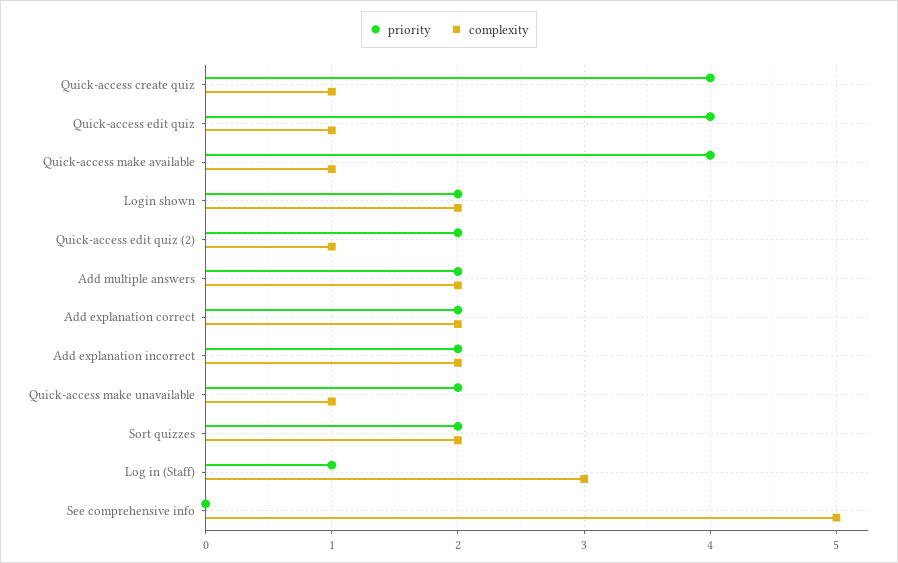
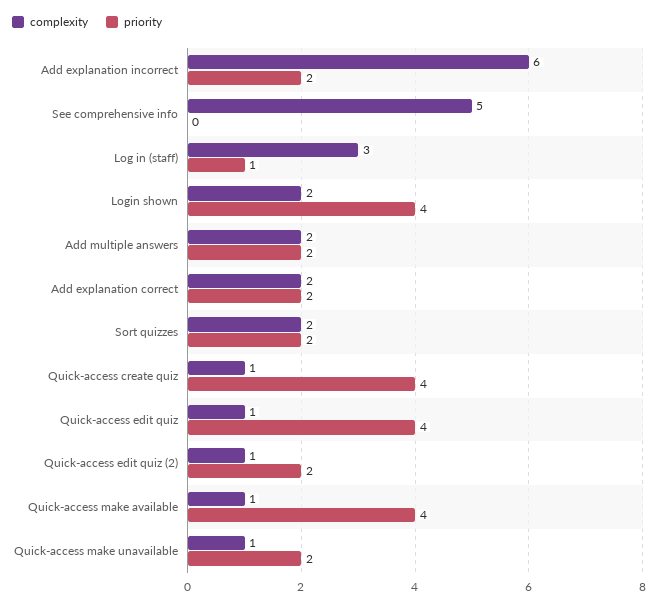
priority, Login shown: 2 -> 4
complexity, Add explanation incorrect: 2 -> 6

